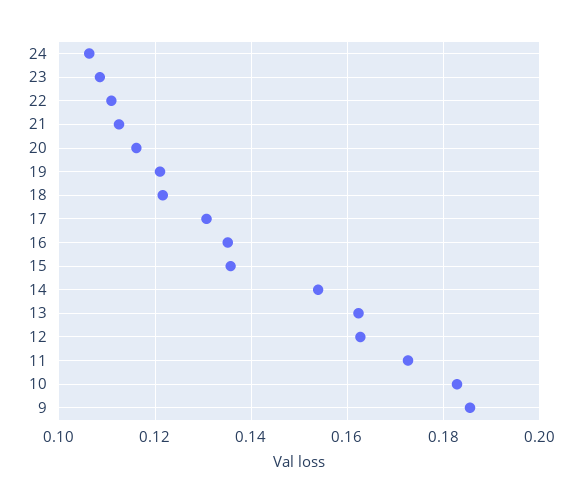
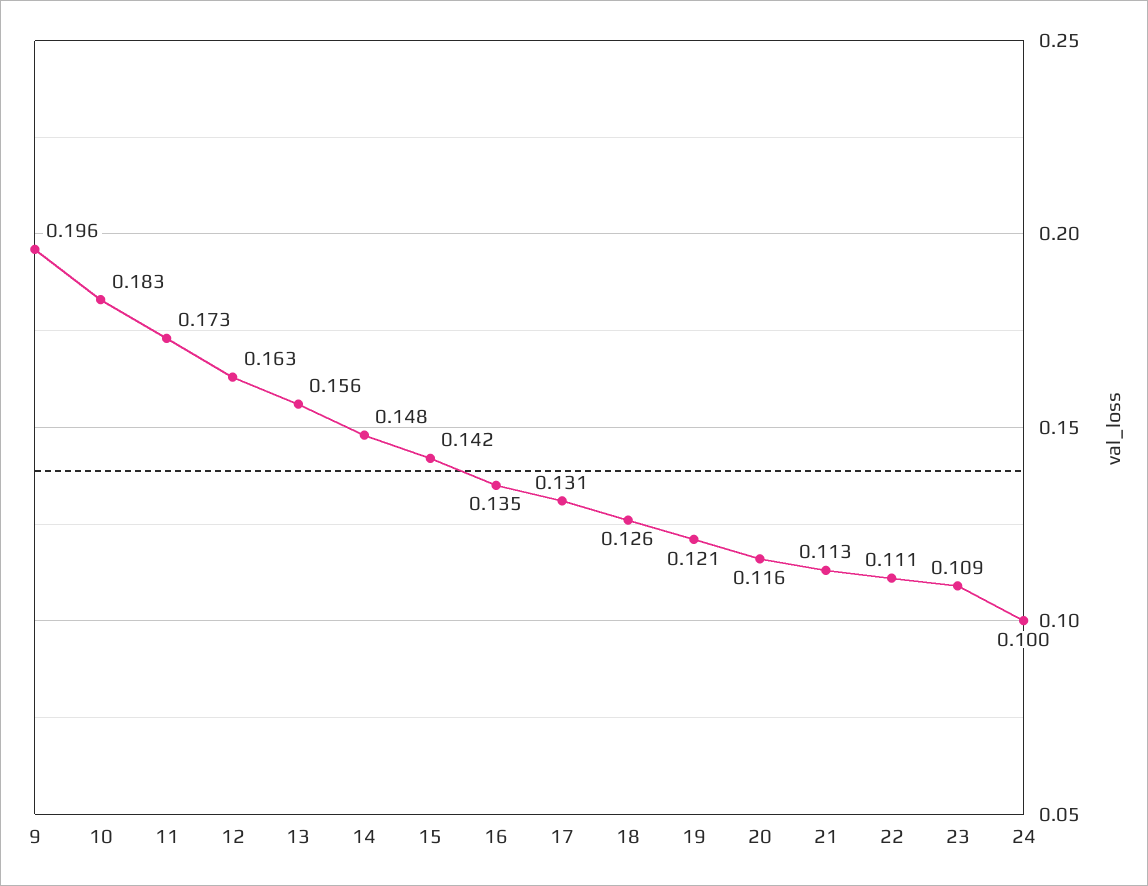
24: 0.106 -> 0.1
18: 0.122 -> 0.126
15: 0.136 -> 0.142
14: 0.154 -> 0.148
13: 0.162 -> 0.156
9: 0.186 -> 0.196

